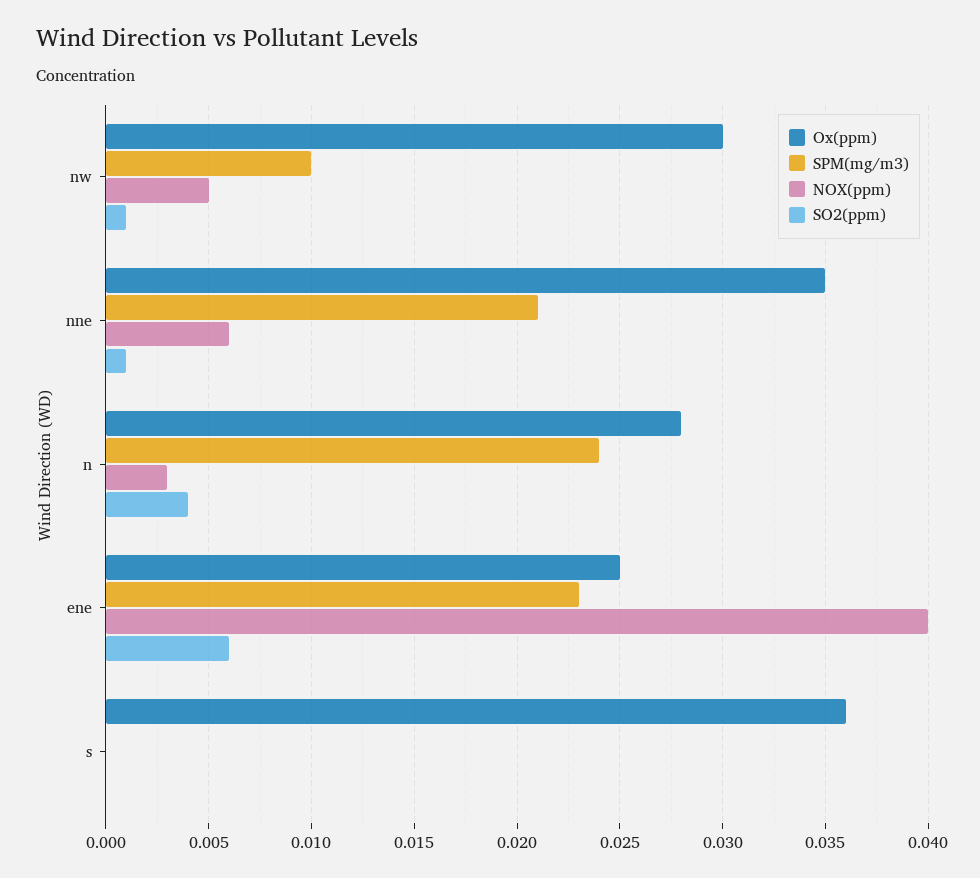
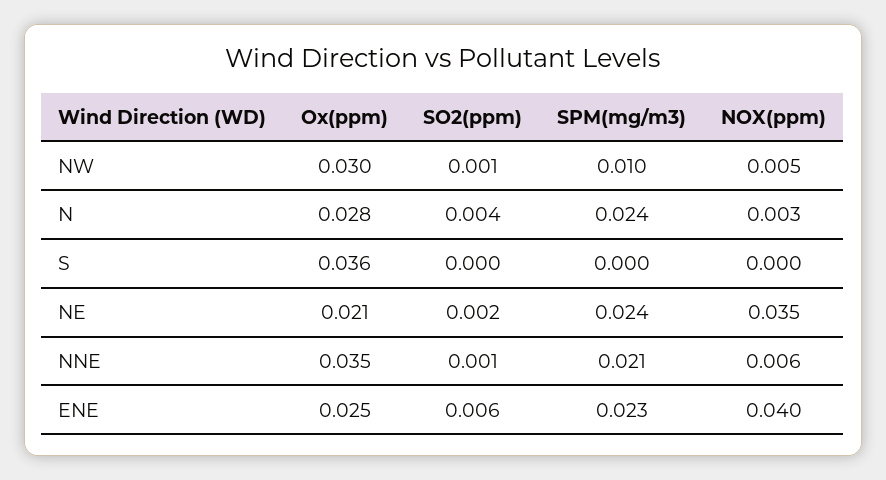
Ox(ppm), NE: none -> 0.021
SO2(ppm), NE: none -> 0.002
SPM(mg/m3), NE: none -> 0.024
NOX(ppm), NE: none -> 0.035

